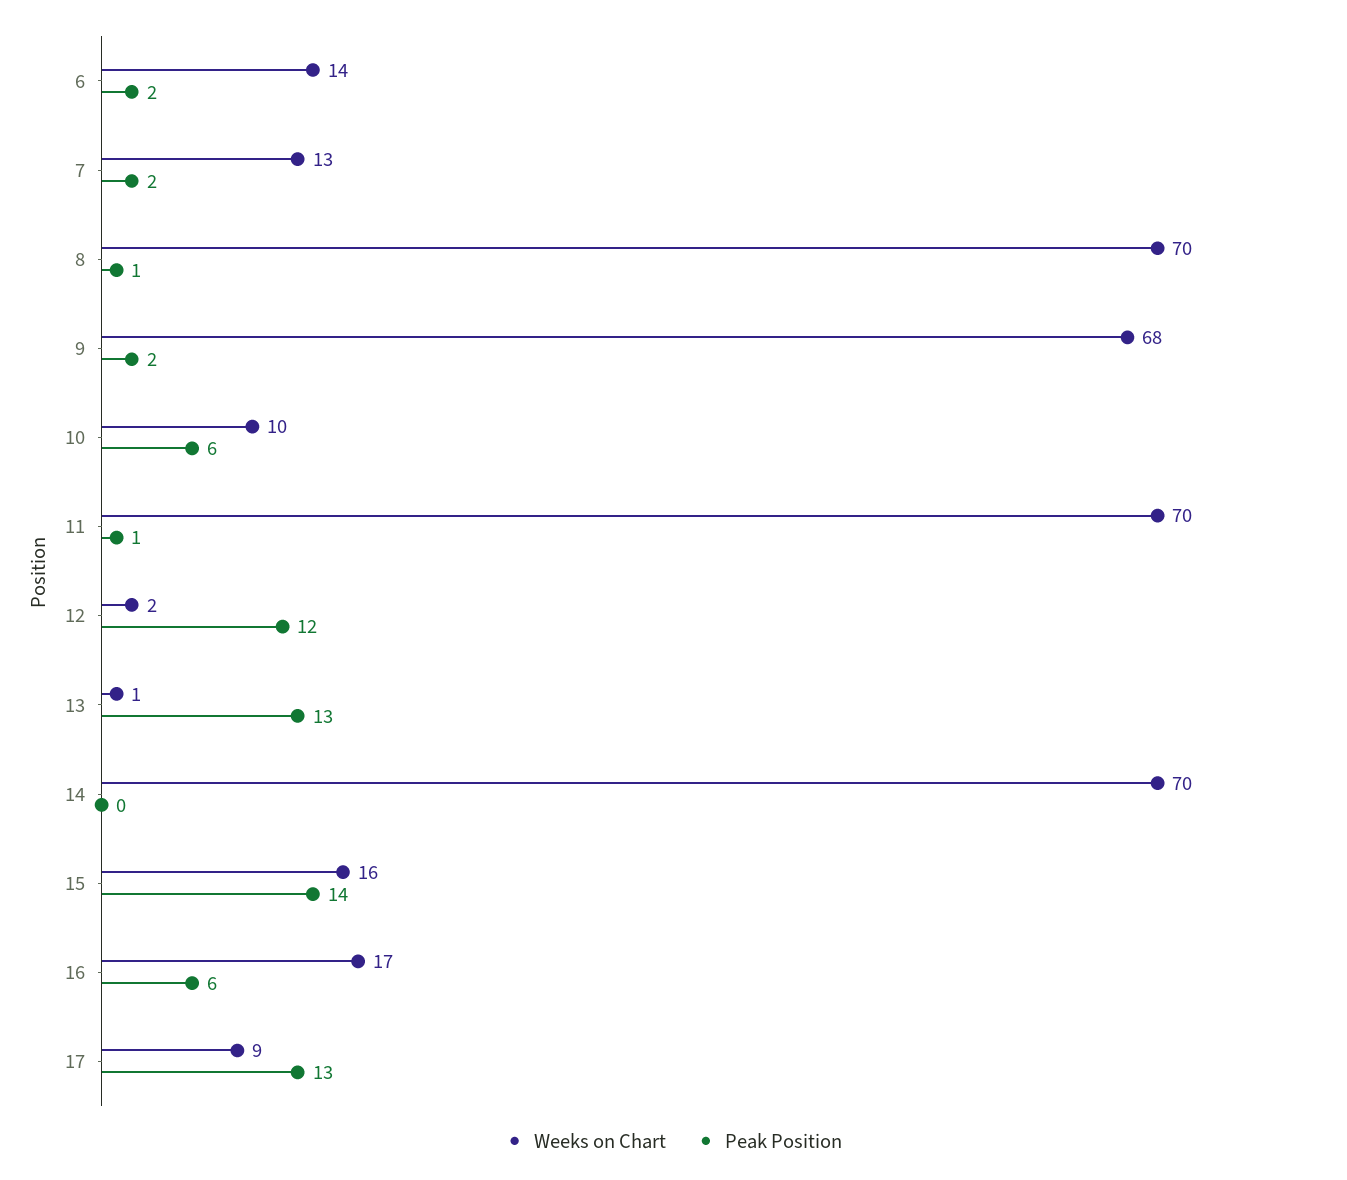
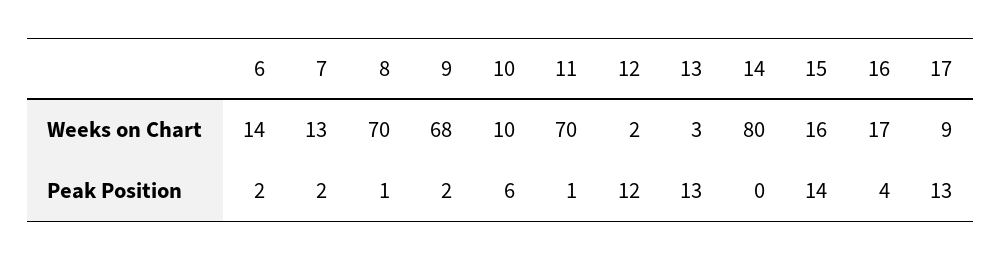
Weeks on Chart, 13: 1 -> 3
Weeks on Chart, 14: 70 -> 80
Peak Position, 16: 6 -> 4

